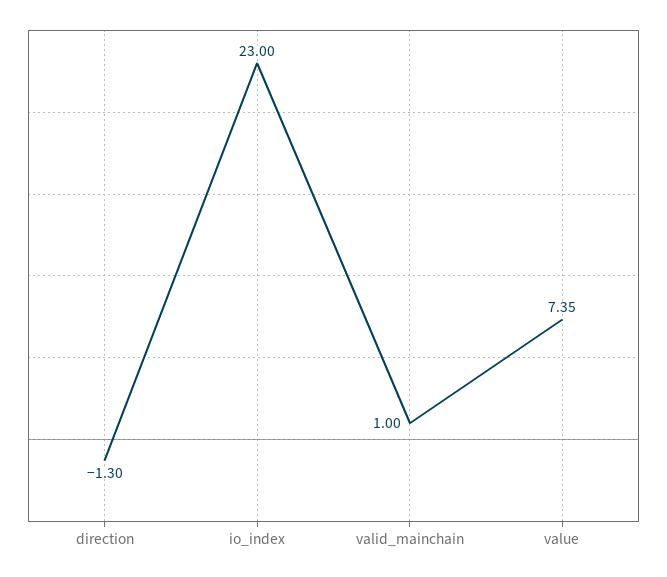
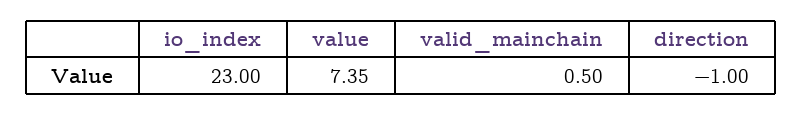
direction: -1.3 -> -1
valid_mainchain: 1 -> 0.5

